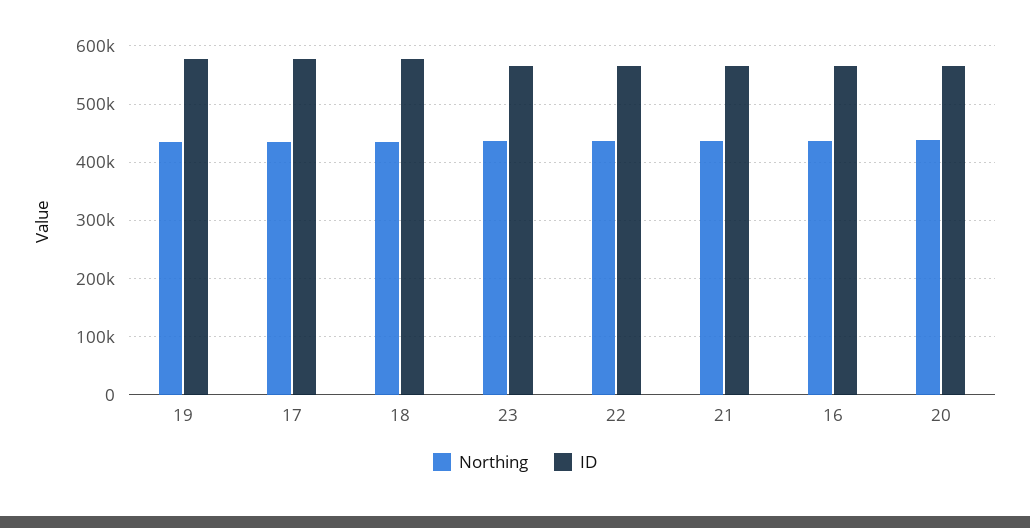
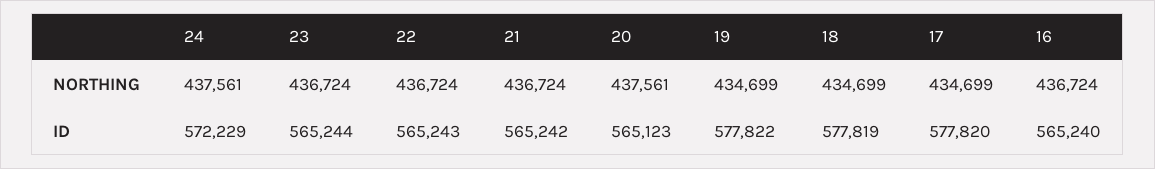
Northing, 24: none -> 437561
ID, 24: none -> 572229

